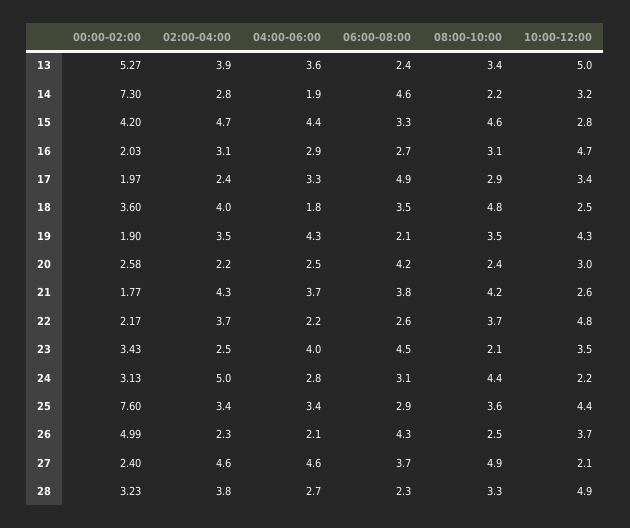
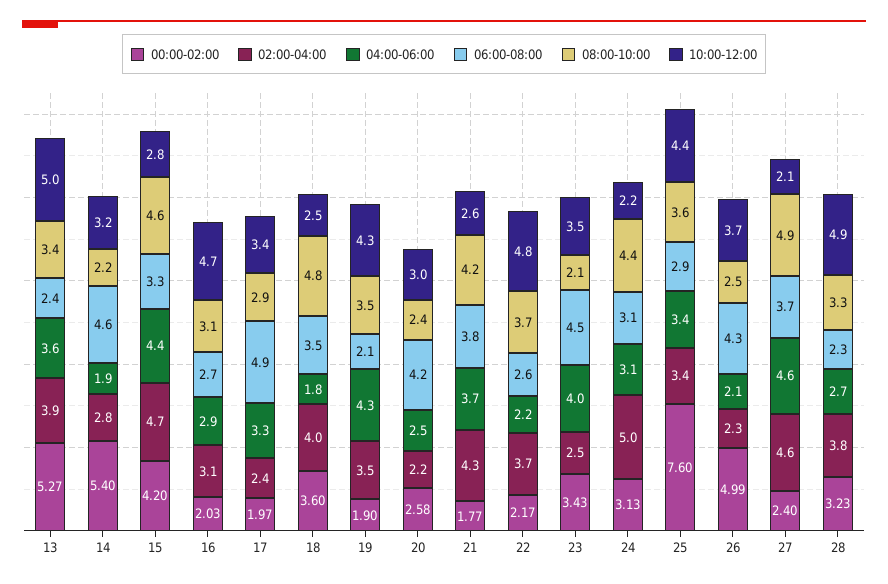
00:00-02:00, 14: 7.3 -> 5.4
04:00-06:00, 24: 2.8 -> 3.1

